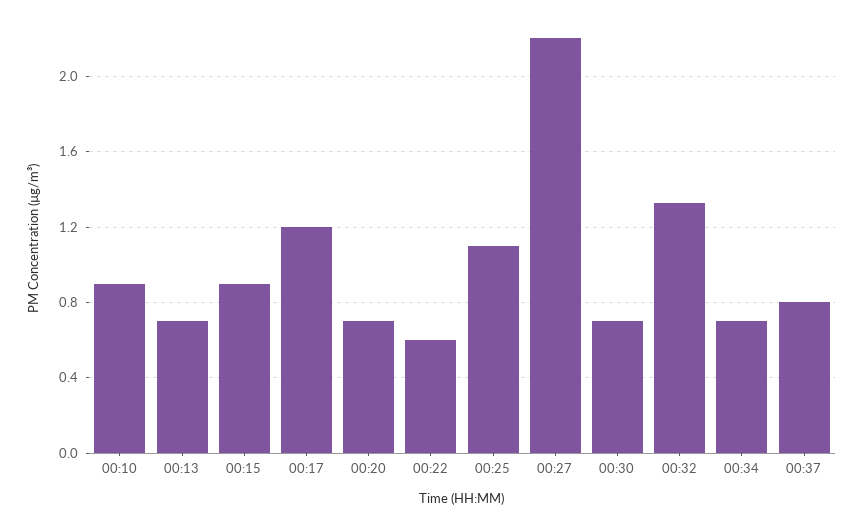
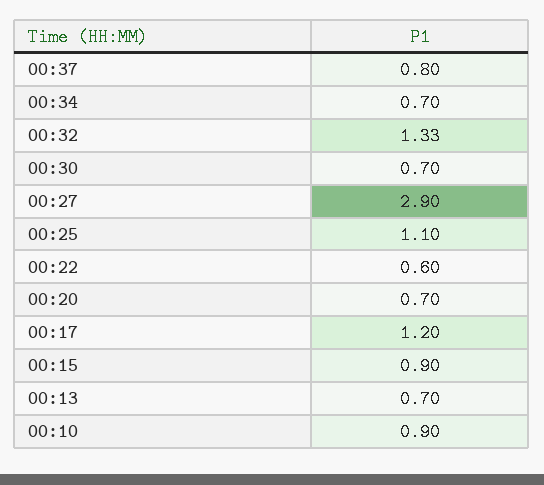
00:27: 2.2 -> 2.9

